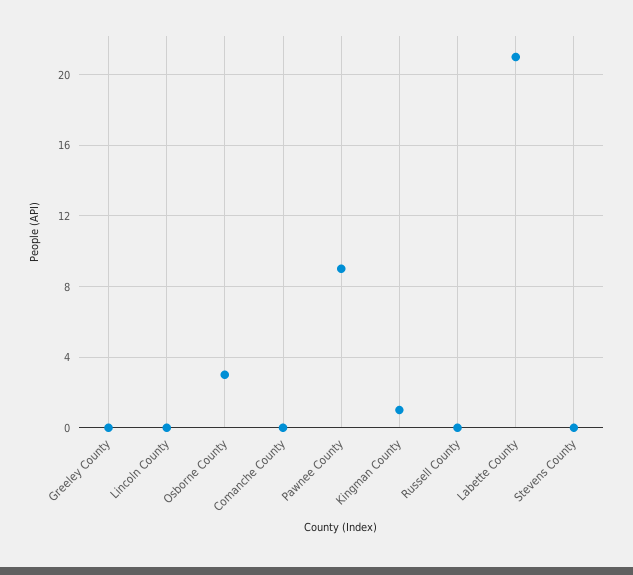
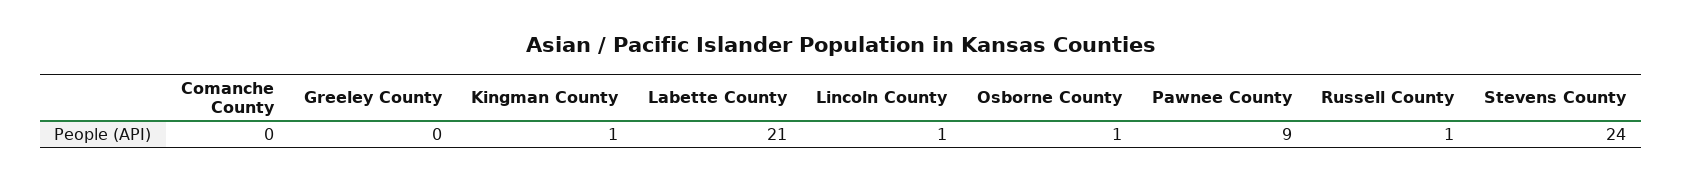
Lincoln County: 0 -> 1
Osborne County: 3 -> 1
Russell County: 0 -> 1
Stevens County: 0 -> 24

